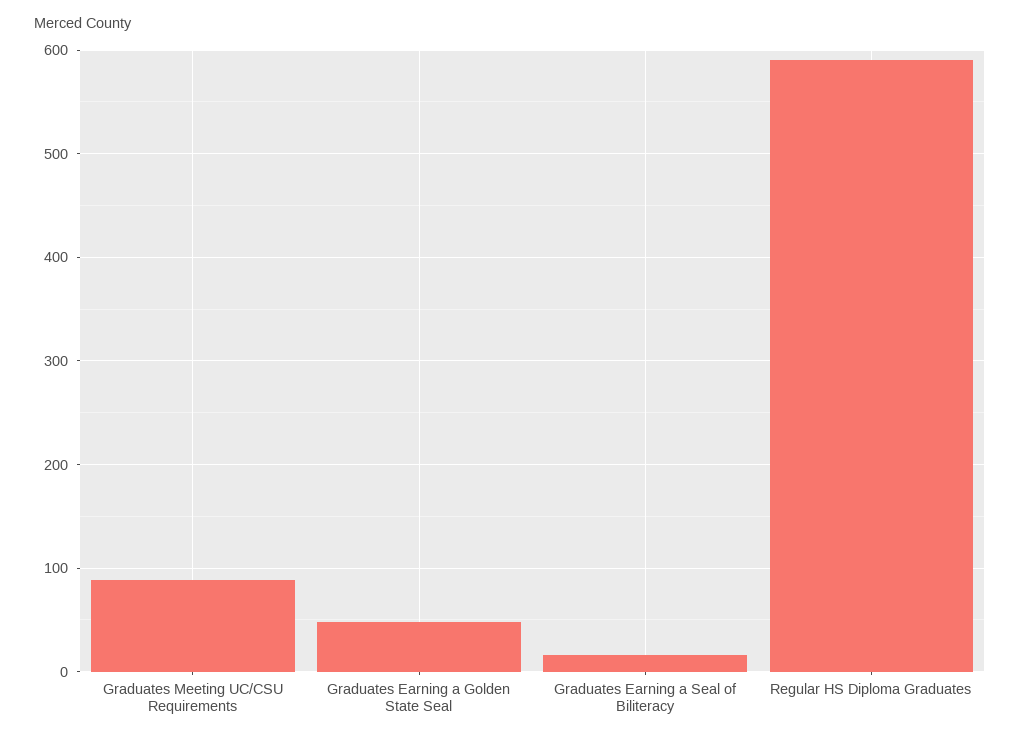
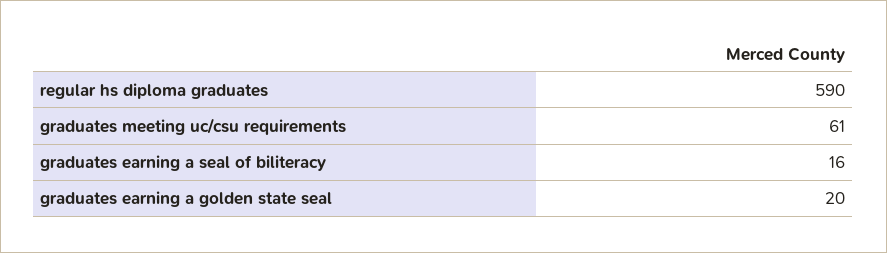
Graduates Meeting UC/CSU Requirements: 90 -> 61
Graduates Earning a Golden State Seal: 50 -> 20

